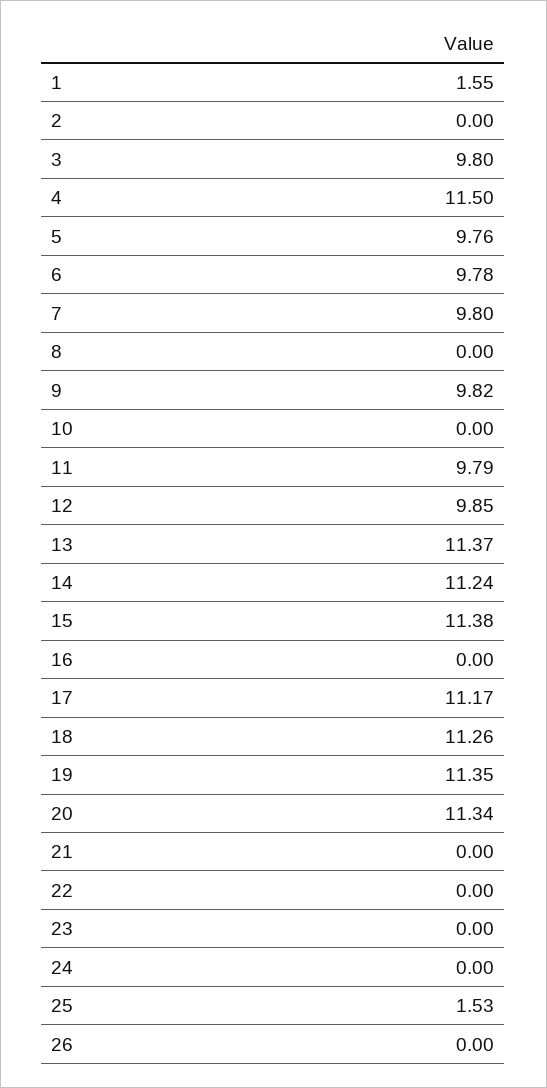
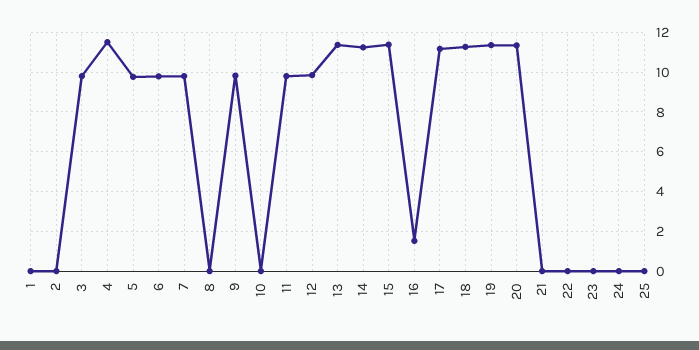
1: 1.55 -> 0
16: 0 -> 1.5
25: 1.53 -> 0
26: 0 -> none

